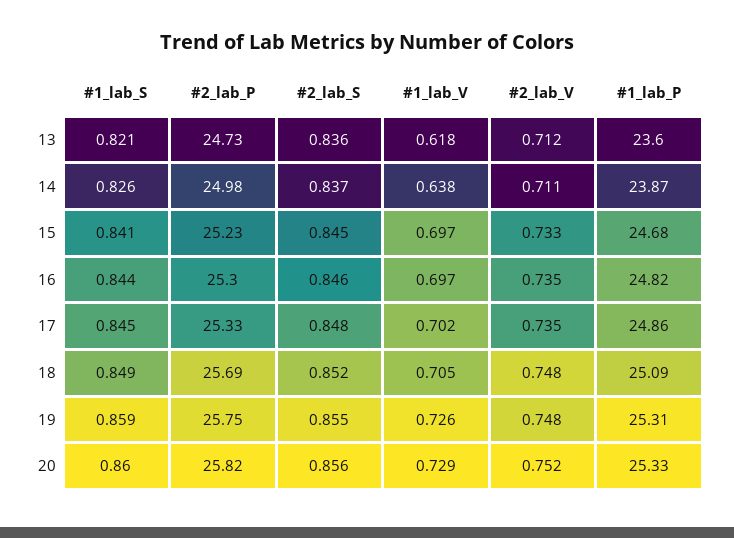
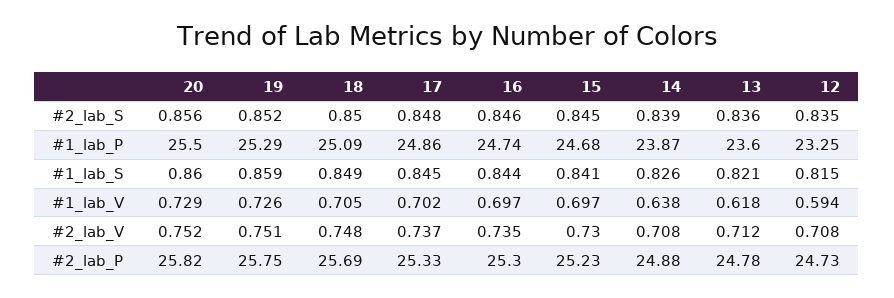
#2_lab_P, 13: 24.73 -> 24.78
#2_lab_P, 14: 24.98 -> 24.88
#2_lab_S, 14: 0.837 -> 0.839
#2_lab_V, 14: 0.711 -> 0.708
#2_lab_V, 15: 0.733 -> 0.73
#1_lab_P, 16: 24.82 -> 24.74
#2_lab_V, 17: 0.735 -> 0.737
#2_lab_S, 18: 0.852 -> 0.85
#2_lab_S, 19: 0.855 -> 0.852
#2_lab_V, 19: 0.748 -> 0.751
#1_lab_P, 19: 25.31 -> 25.29
#1_lab_P, 20: 25.33 -> 25.5
#2_lab_S, 12: none -> 0.835
#1_lab_P, 12: none -> 23.25
#1_lab_S, 12: none -> 0.815
#1_lab_V, 12: none -> 0.594
#2_lab_V, 12: none -> 0.708
#2_lab_P, 12: none -> 24.73

